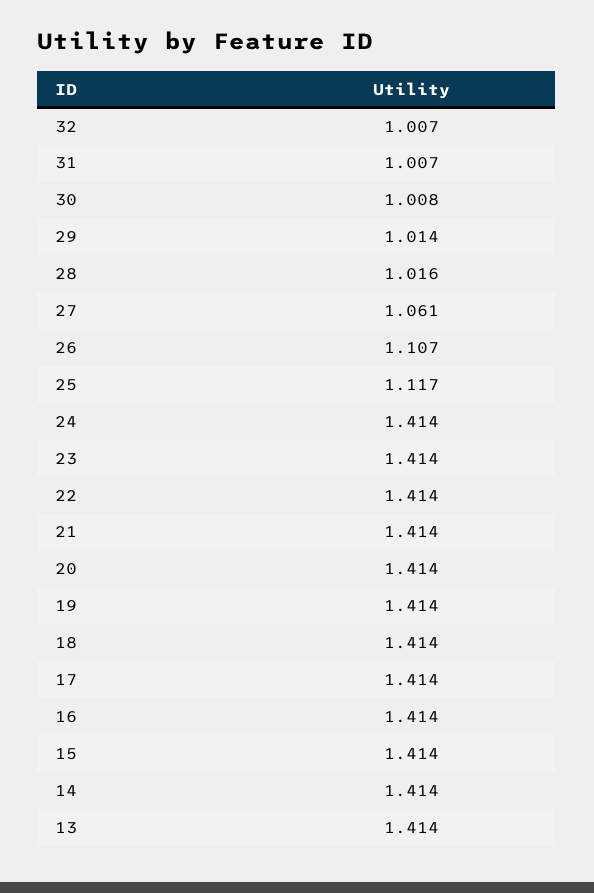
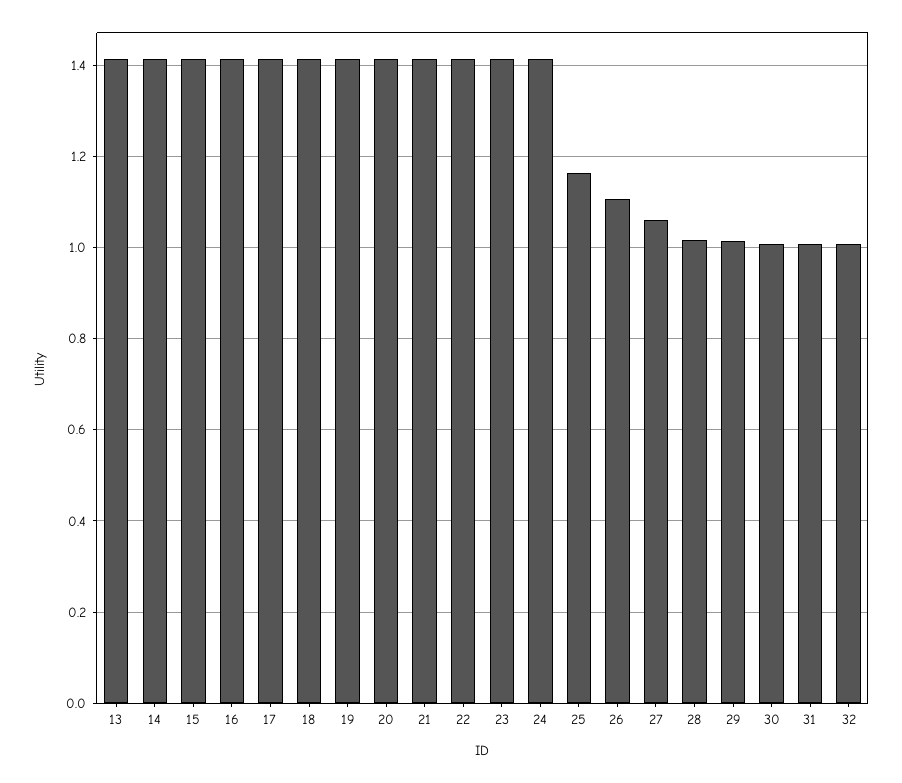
25: 1.117 -> 1.16

